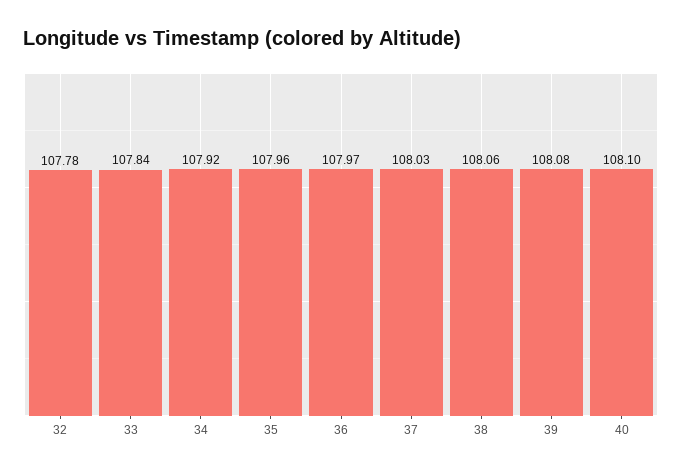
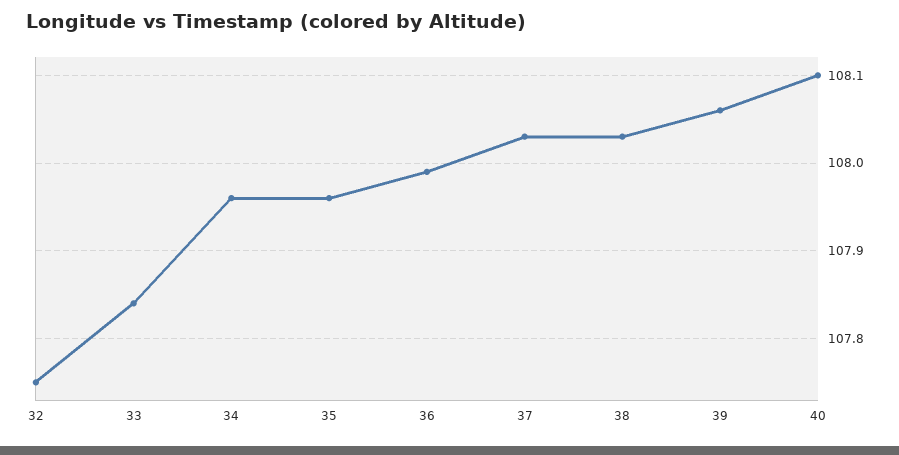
32: 107.78 -> 107.75
34: 107.92 -> 107.96
36: 107.97 -> 107.99
38: 108.06 -> 108.03
39: 108.08 -> 108.06

